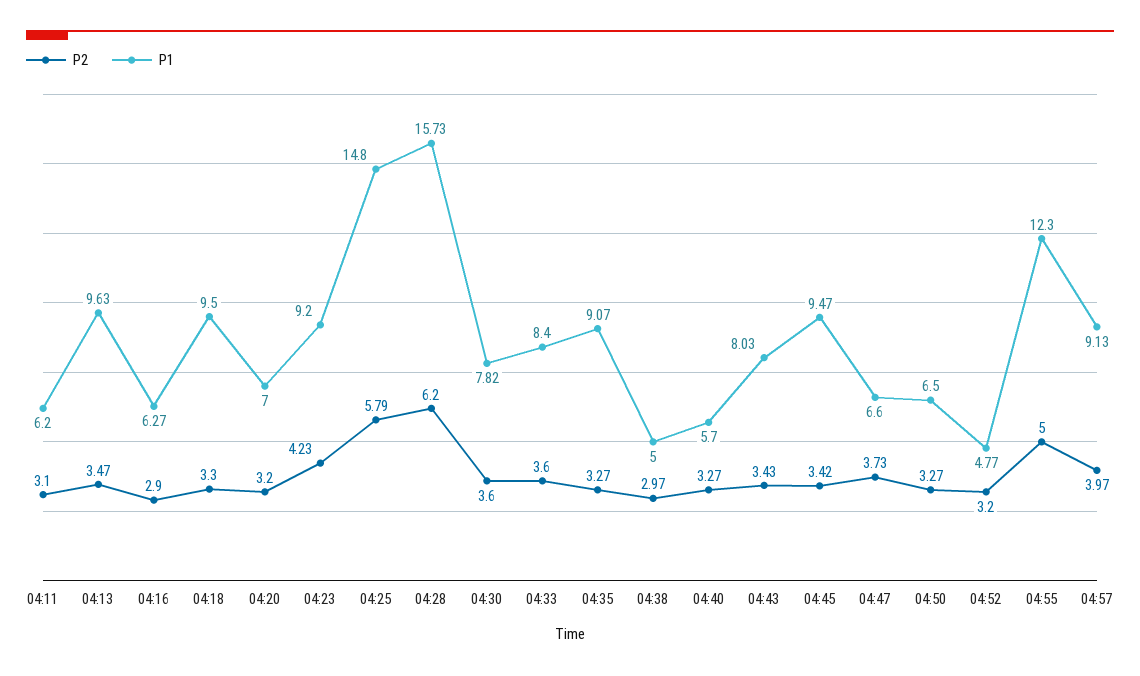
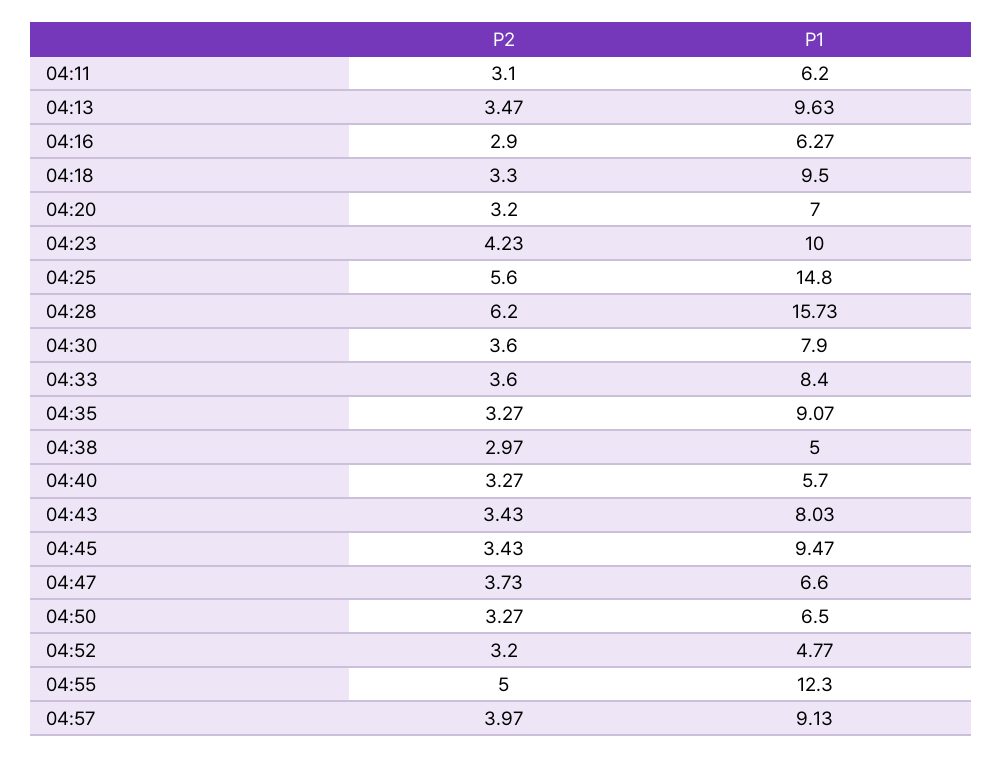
P1, 04:23: 9.2 -> 10
P2, 04:25: 5.79 -> 5.6
P1, 04:30: 7.82 -> 7.9
P2, 04:45: 3.42 -> 3.43

